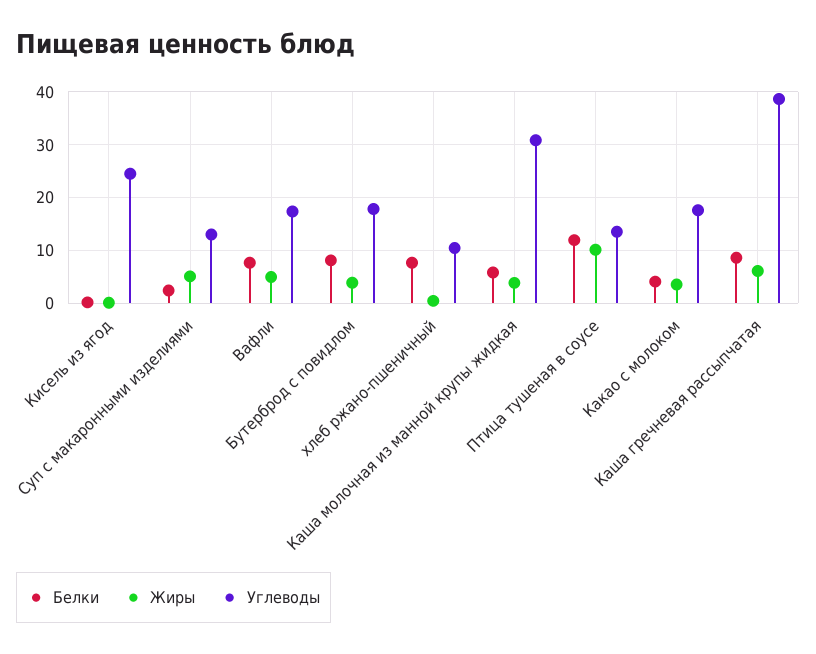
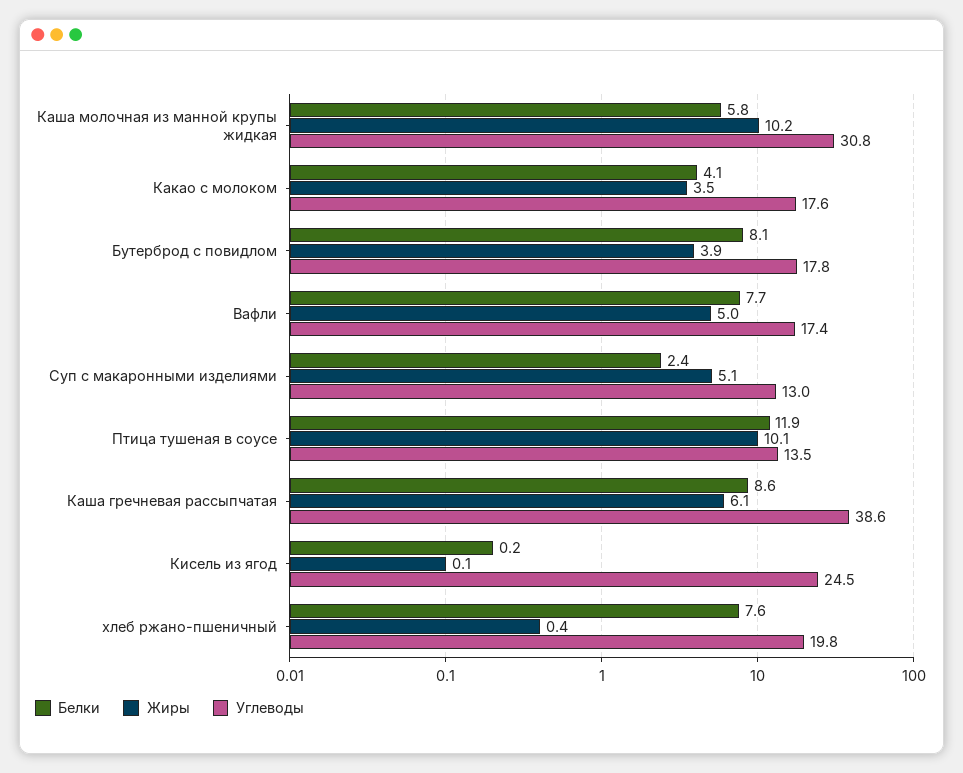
Углеводы, хлеб ржано-пшеничный: 10 -> 19.8
Жиры, Каша молочная из манной крупы жидкая: 4 -> 10.2

